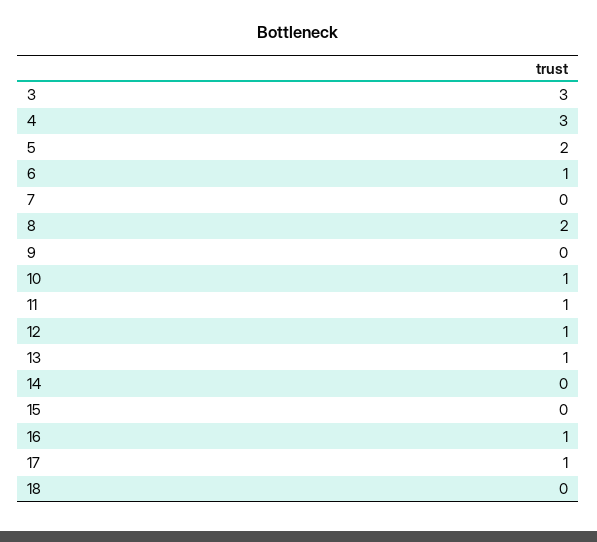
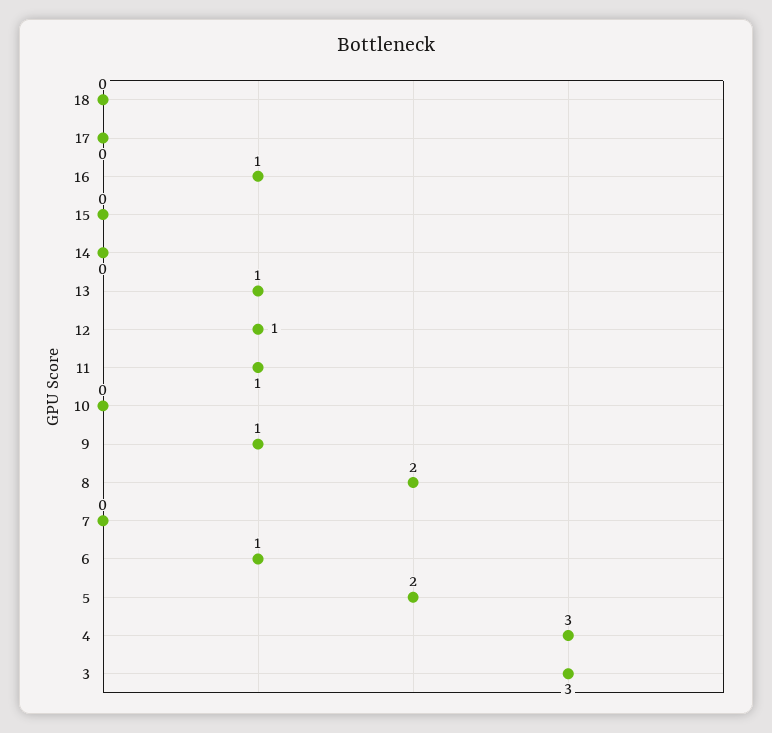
9: 0 -> 1
10: 1 -> 0
17: 1 -> 0

